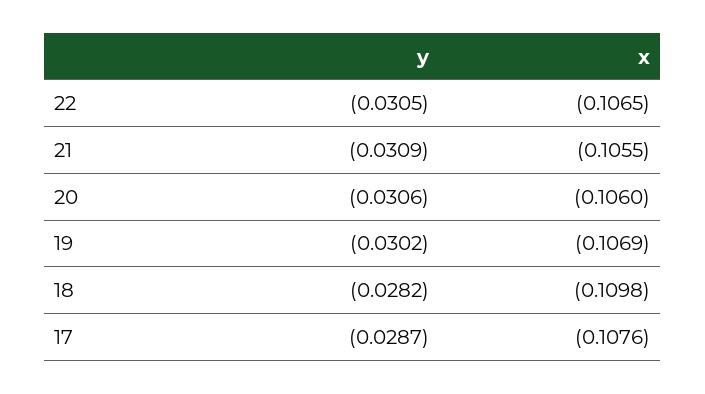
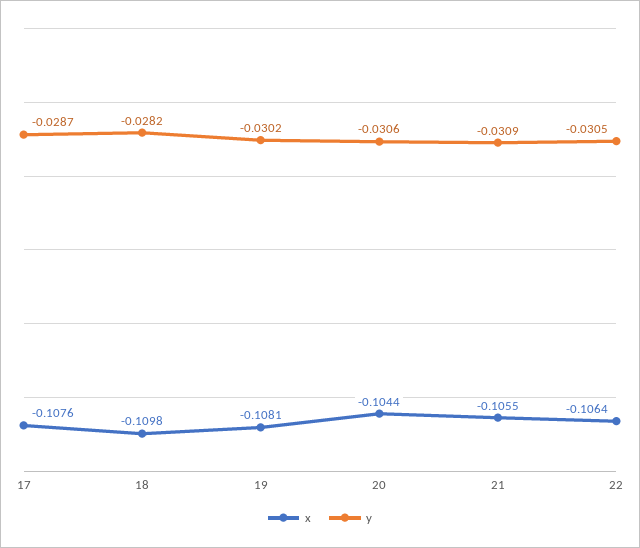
x, 22: -0.1065 -> -0.1064
x, 20: -0.106 -> -0.1044
x, 19: -0.1069 -> -0.1081

